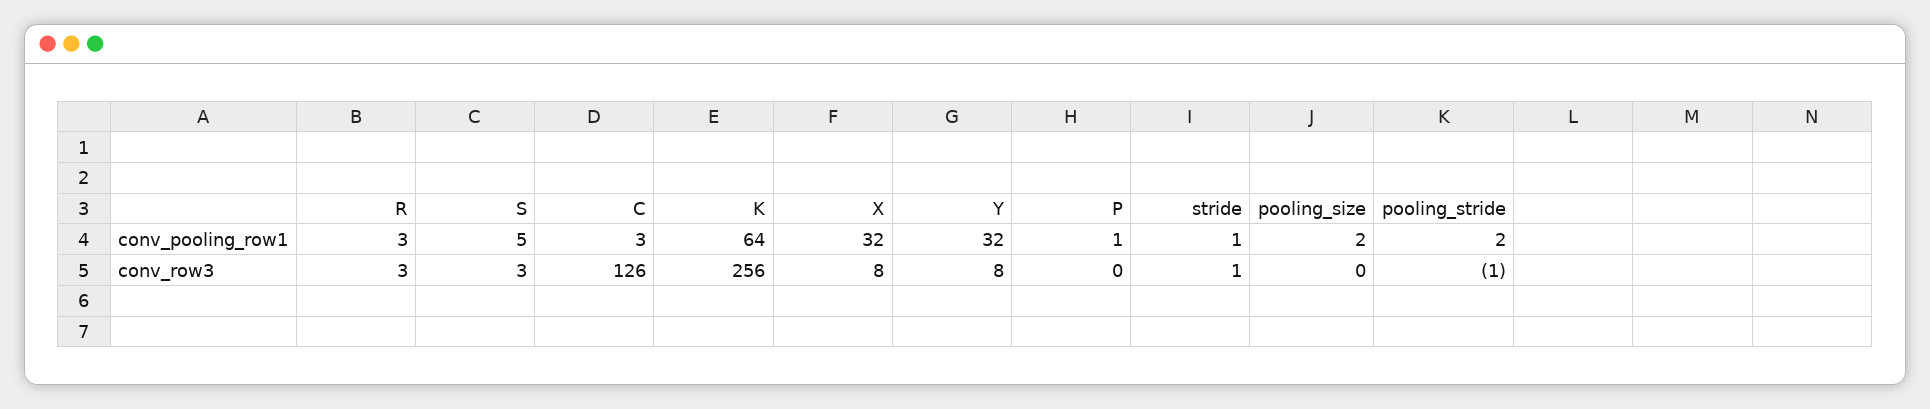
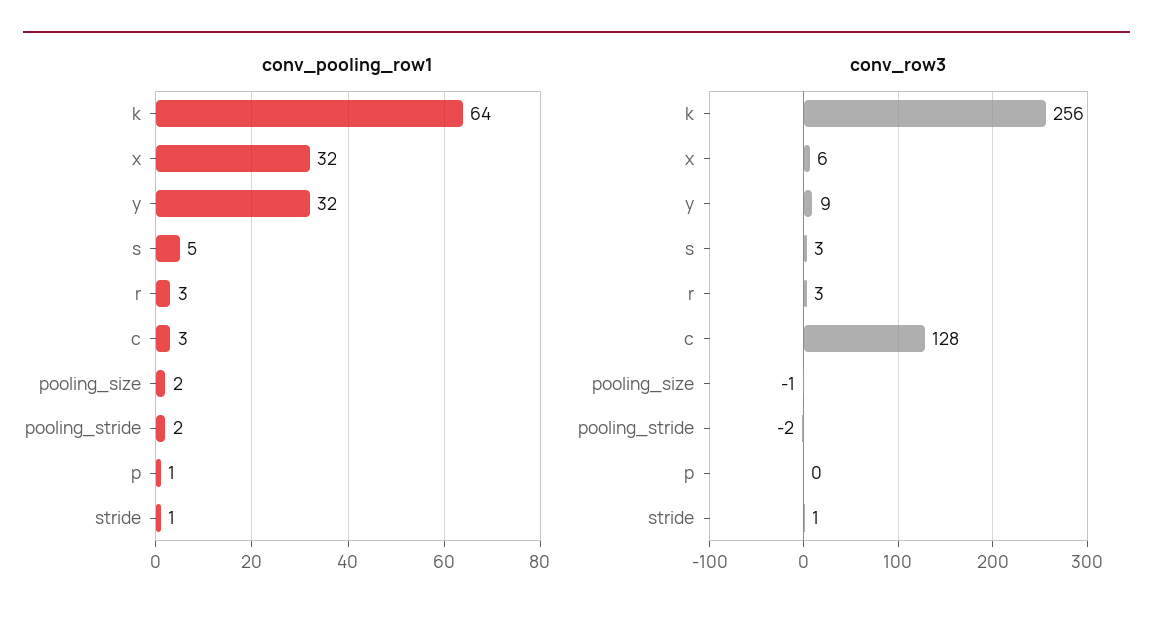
conv_row3, C: 126 -> 128
conv_row3, X: 8 -> 6
conv_row3, Y: 8 -> 9
conv_row3, pooling_size: 0 -> -1
conv_row3, pooling_stride: -1 -> -2

